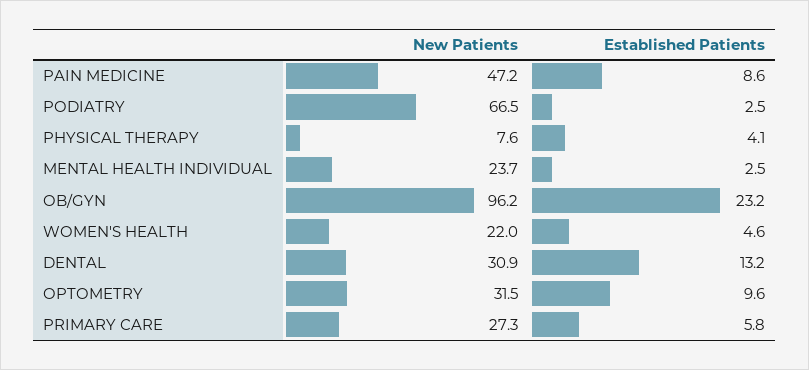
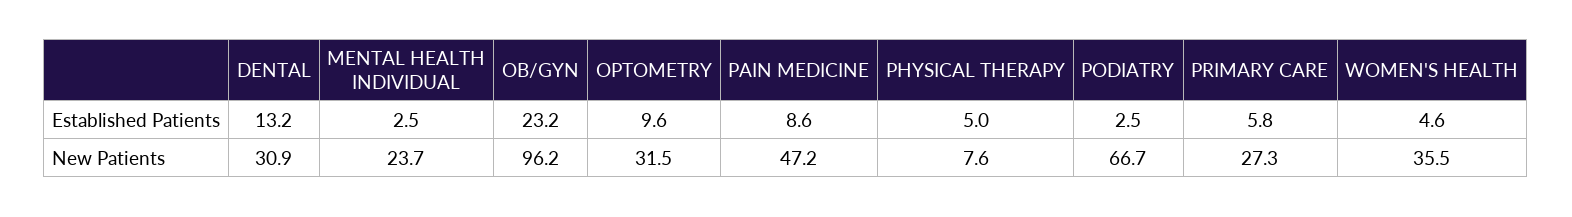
New Patients, PODIATRY: 66.5 -> 66.7
Established Patients, PHYSICAL THERAPY: 4.1 -> 5
New Patients, WOMEN'S HEALTH: 22 -> 35.5

